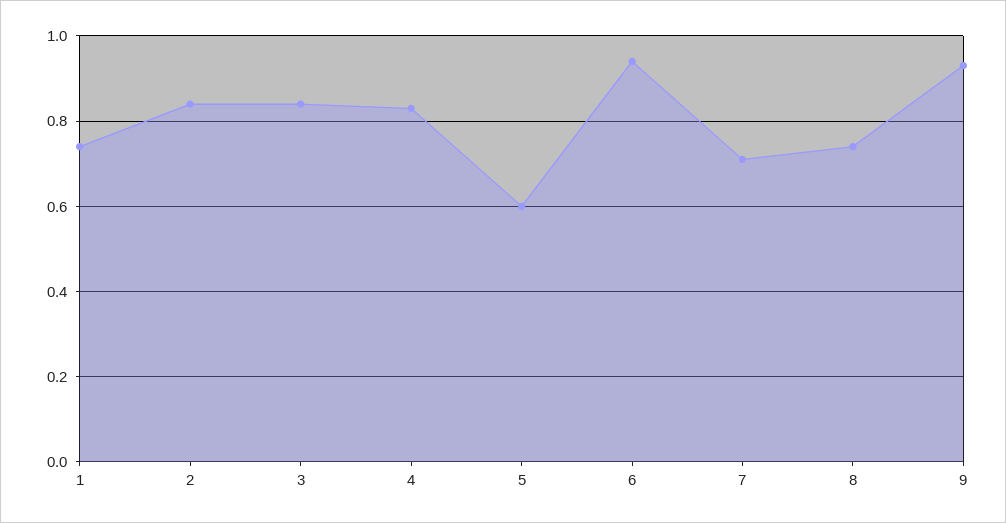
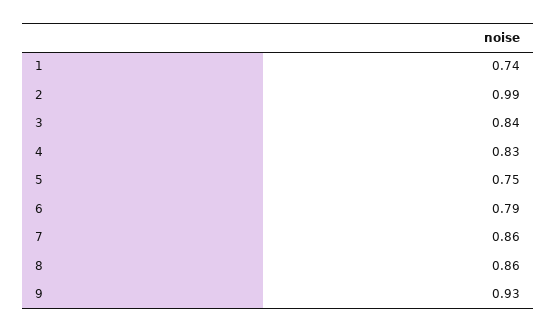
2: 0.85 -> 0.99
5: 0.6 -> 0.75
6: 0.95 -> 0.79
7: 0.7 -> 0.86
8: 0.75 -> 0.86

